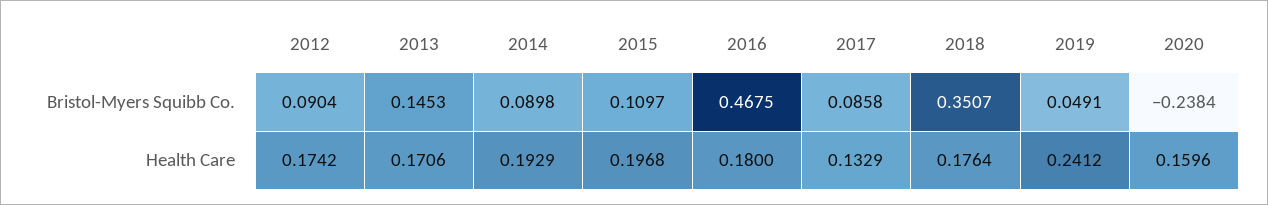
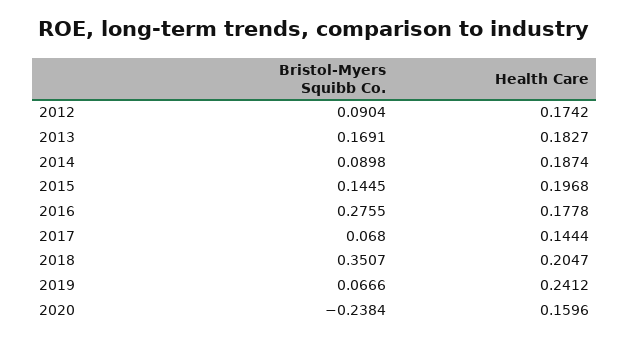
2013, Bristol-Myers Squibb Co.: 0.1453 -> 0.1691
2015, Bristol-Myers Squibb Co.: 0.1097 -> 0.1445
2016, Bristol-Myers Squibb Co.: 0.4675 -> 0.2755
2017, Bristol-Myers Squibb Co.: 0.0858 -> 0.068
2019, Bristol-Myers Squibb Co.: 0.0491 -> 0.0666
2013, Health Care: 0.1706 -> 0.1827
2014, Health Care: 0.1929 -> 0.1874
2016, Health Care: 0.18 -> 0.1778
2017, Health Care: 0.1329 -> 0.1444
2018, Health Care: 0.1764 -> 0.2047

